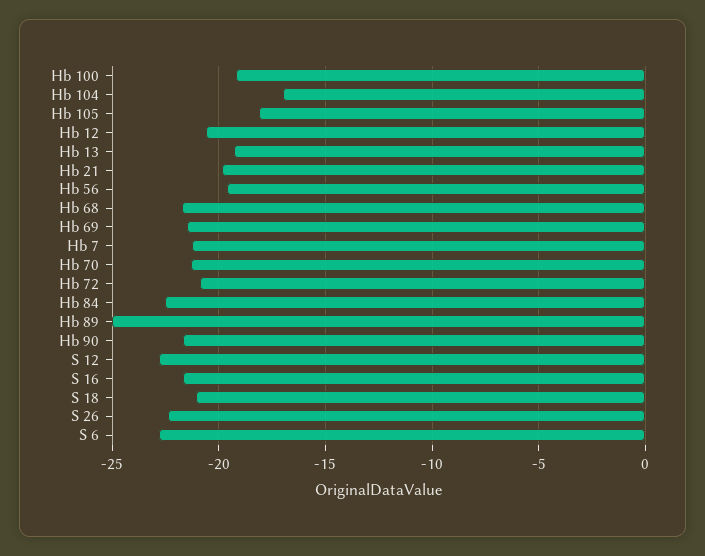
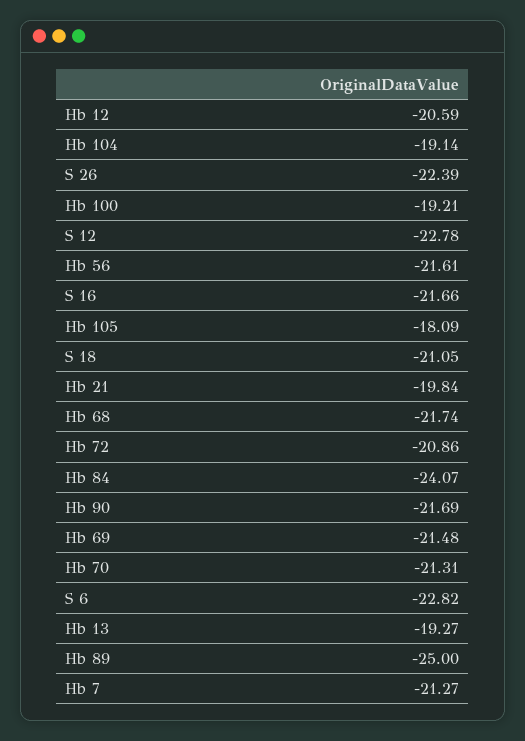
Hb 104: -17 -> -19.14
Hb 56: -19.5 -> -21.61
Hb 84: -22.5 -> -24.07

